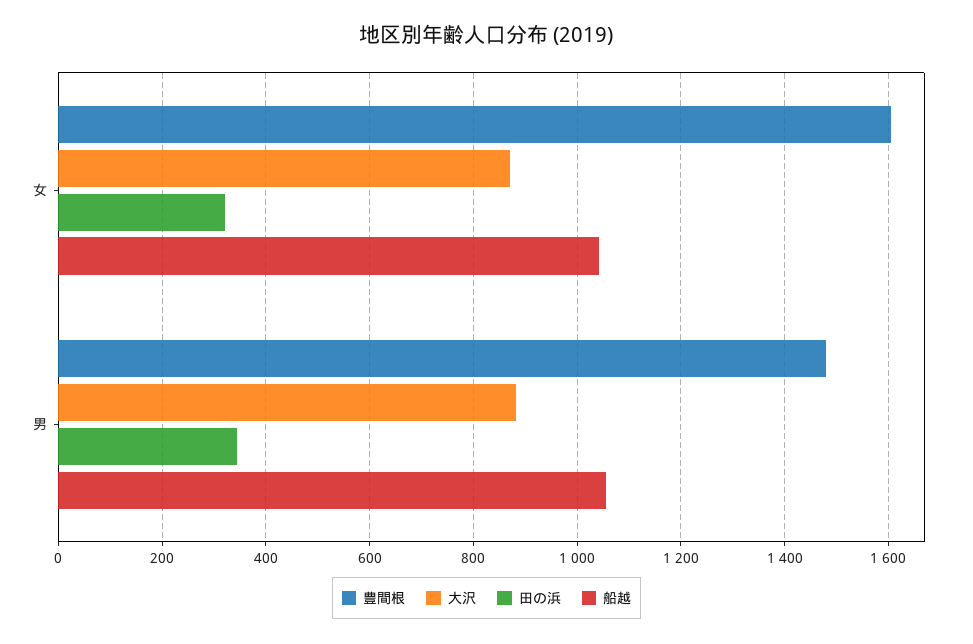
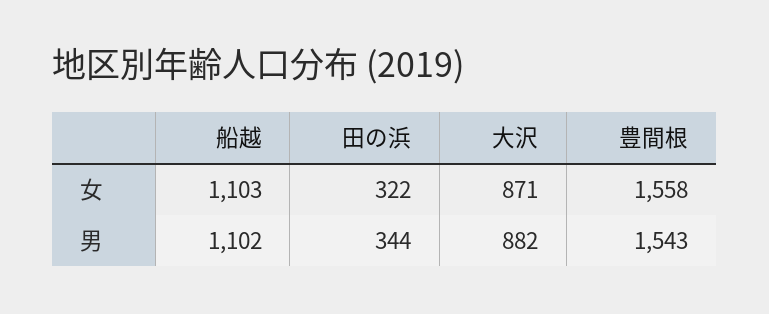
豊間根, 女: 1600 -> 1558
船越, 女: 1040 -> 1103
豊間根, 男: 1480 -> 1543
船越, 男: 1060 -> 1102

